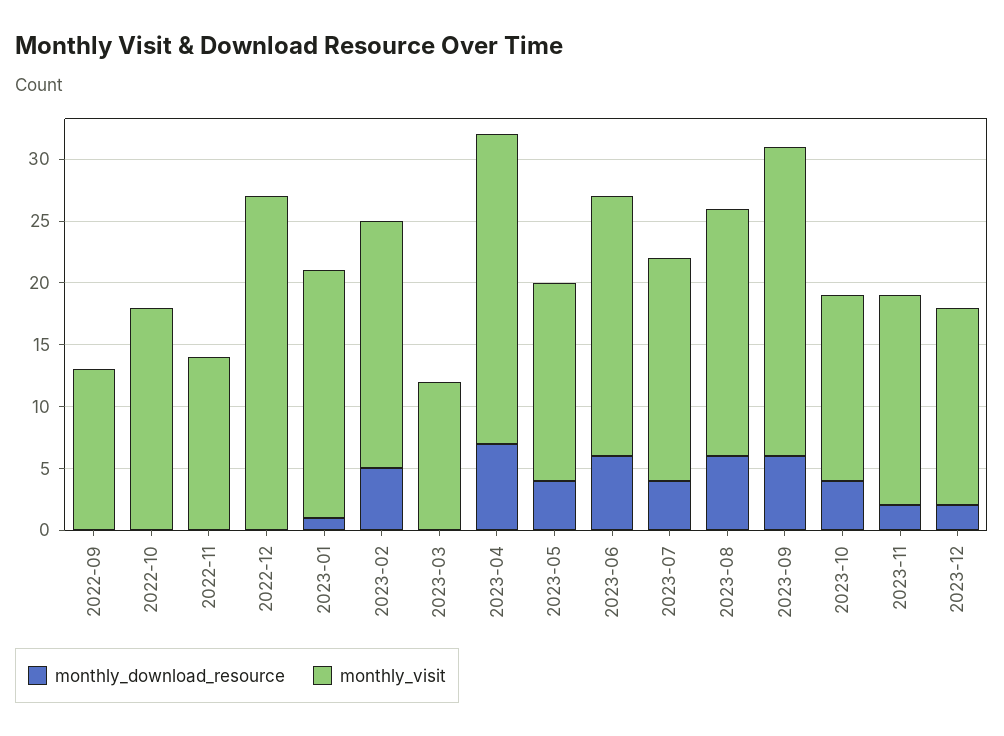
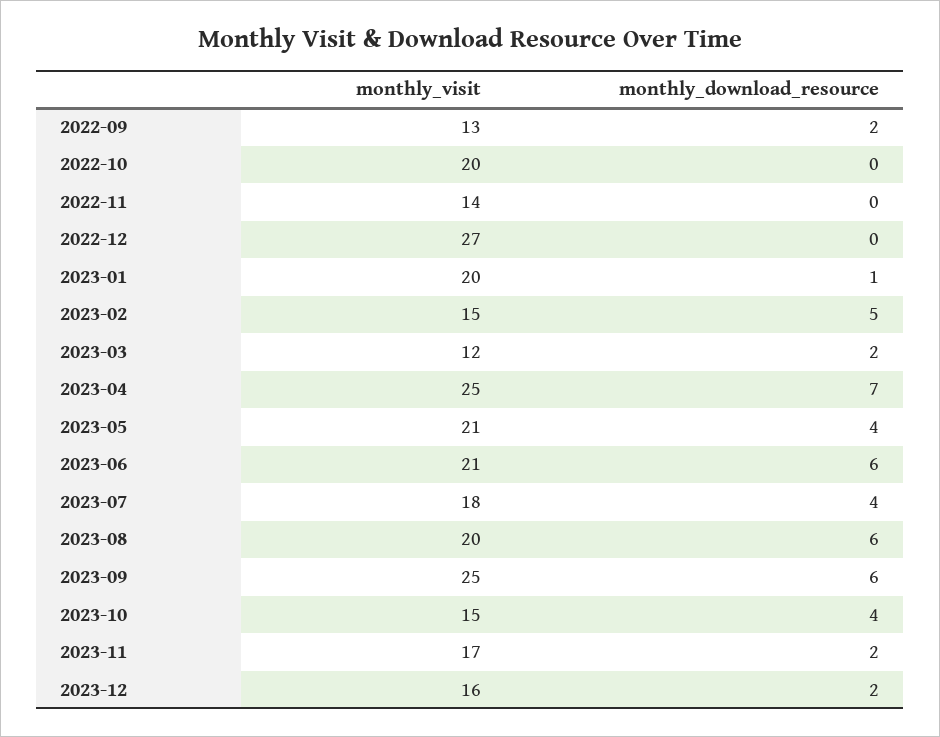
monthly_download_resource, 2022-09: 0 -> 2
monthly_visit, 2022-10: 18 -> 20
monthly_visit, 2023-02: 20 -> 15
monthly_download_resource, 2023-03: 0 -> 2
monthly_visit, 2023-05: 16 -> 21

